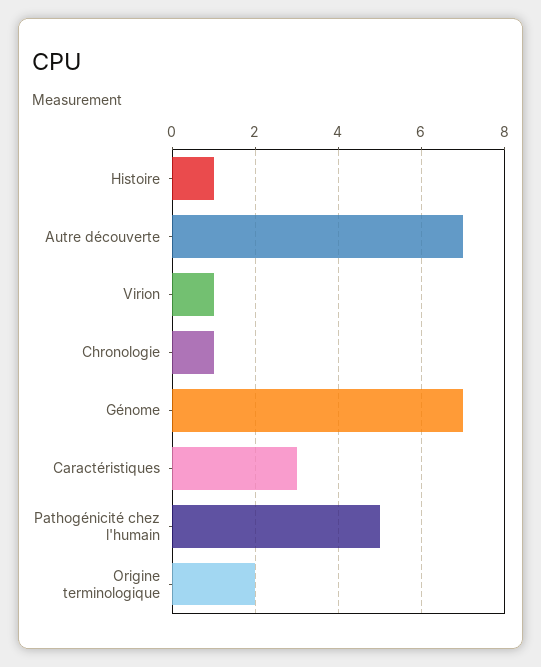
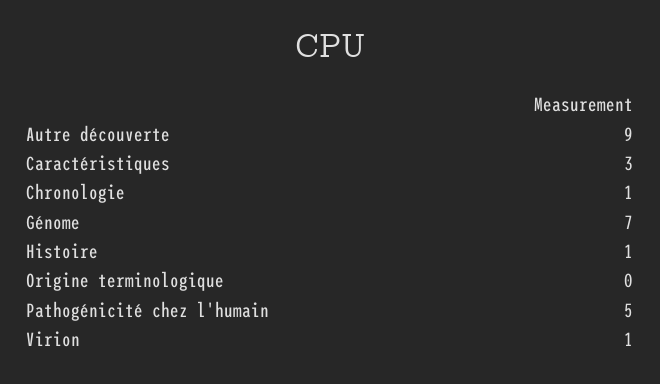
Autre découverte: 7 -> 9
Origine terminologique: 2 -> 0

